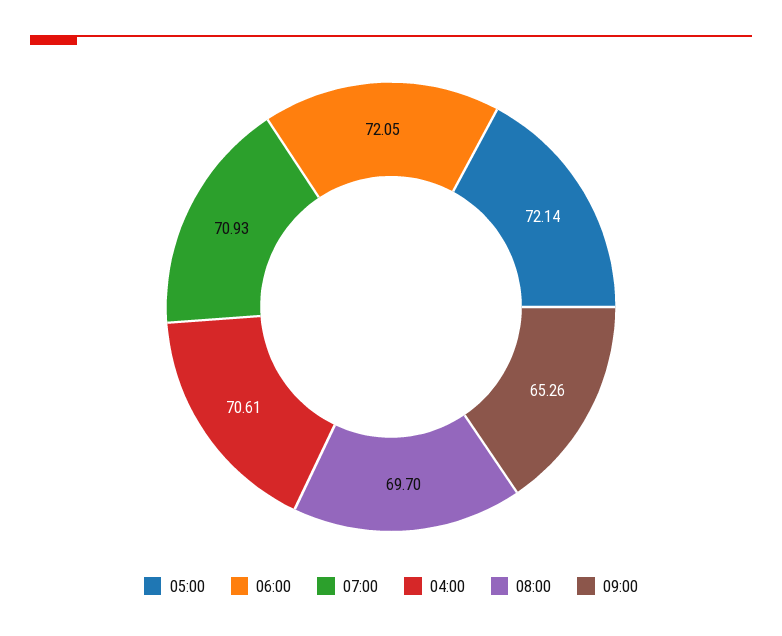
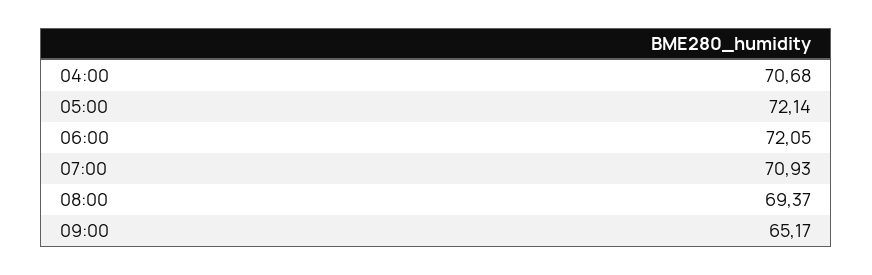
04:00: 70.61 -> 70.68
08:00: 69.7 -> 69.37
09:00: 65.26 -> 65.17

